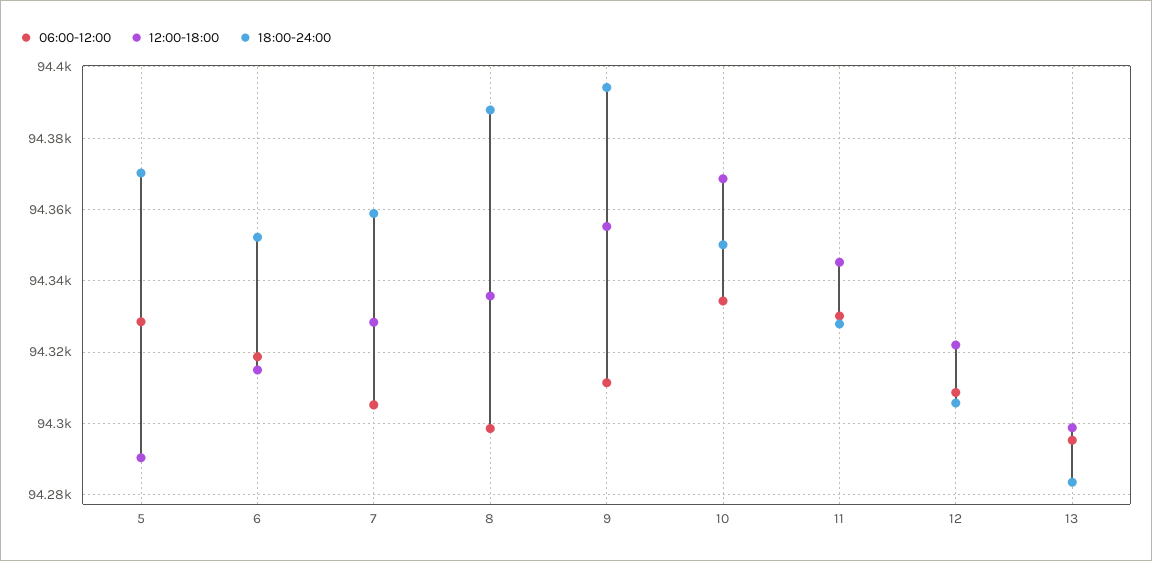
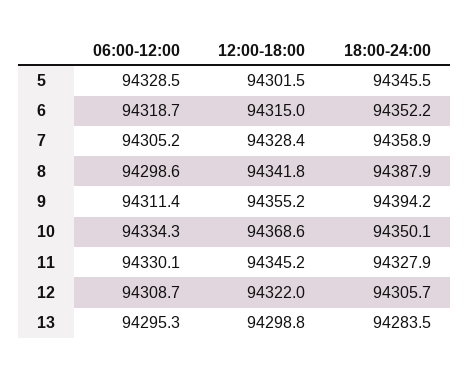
12:00-18:00, 5: 94290 -> 94301.5
18:00-24:00, 5: 94370 -> 94345.5
12:00-18:00, 8: 94336 -> 94341.8

